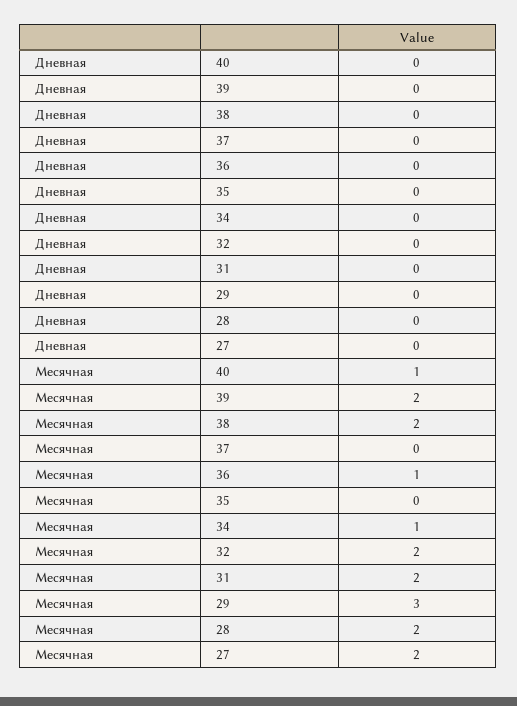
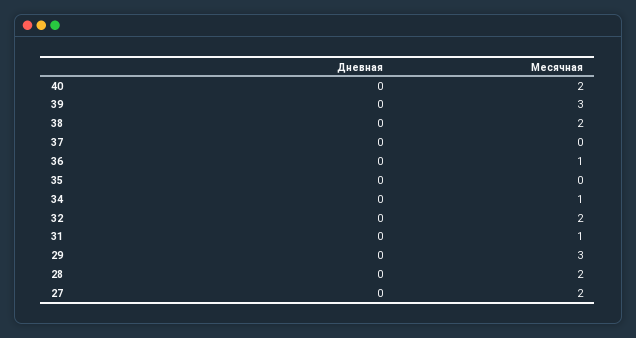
Месячная, 40: 1 -> 2
Месячная, 39: 2 -> 3
Месячная, 31: 2 -> 1

